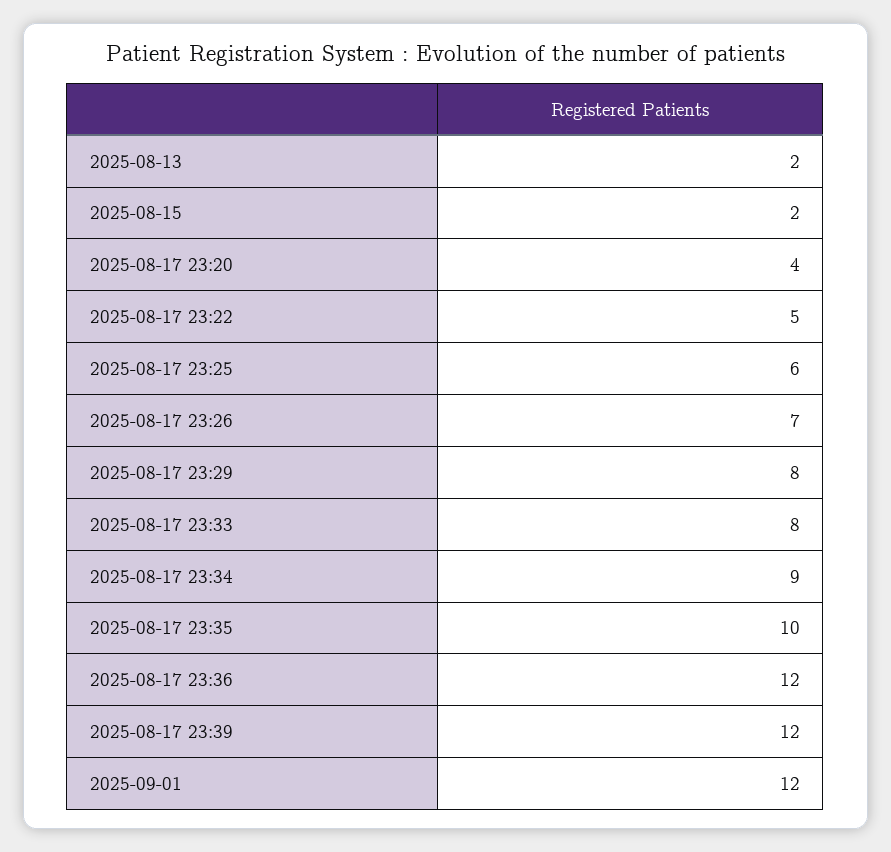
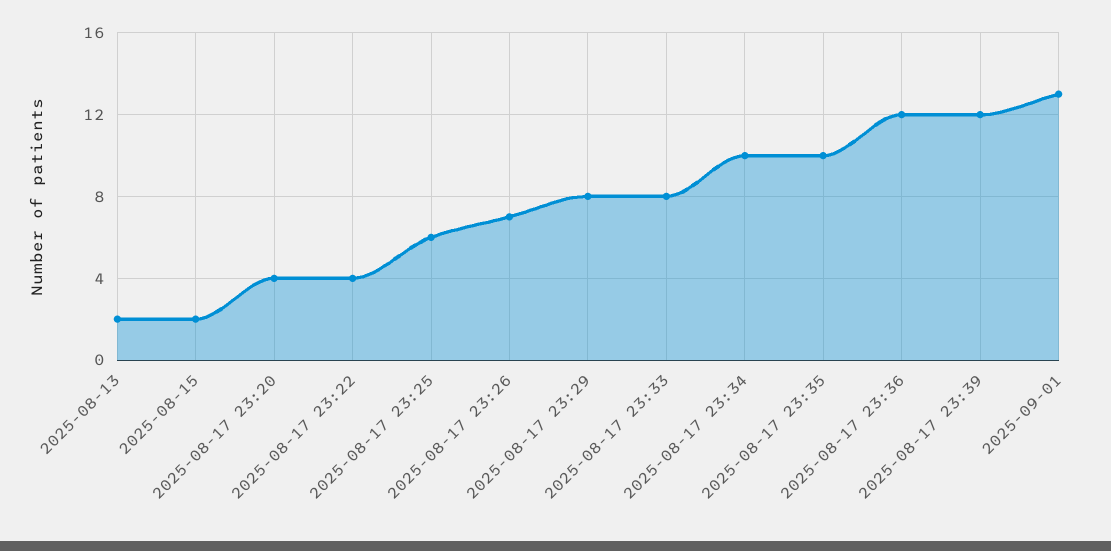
2025-08-17 23:22: 5 -> 4
2025-08-17 23:34: 9 -> 10
2025-09-01: 12 -> 13

